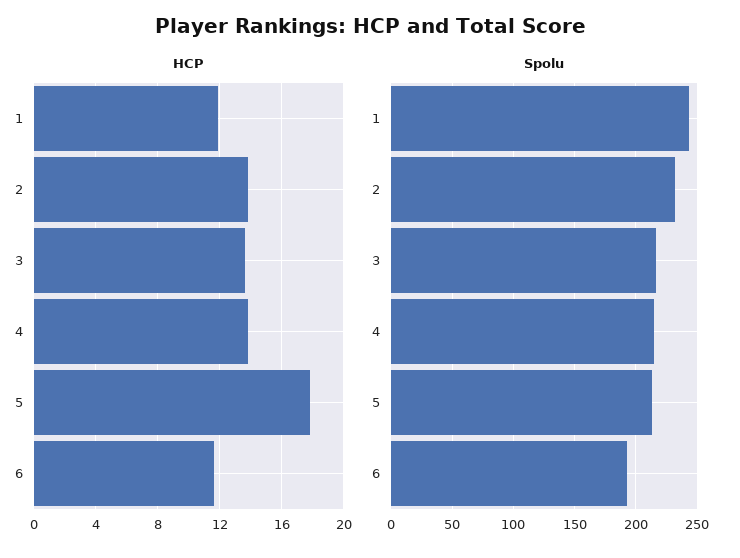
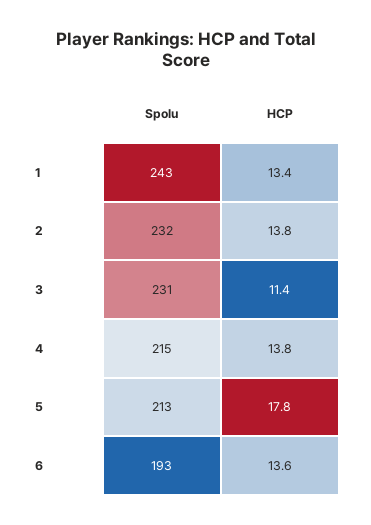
HCP, 1: 12 -> 13.4
HCP, 3: 13.5 -> 11.4
HCP, 6: 11.5 -> 13.6
Spolu, 3: 215 -> 231

